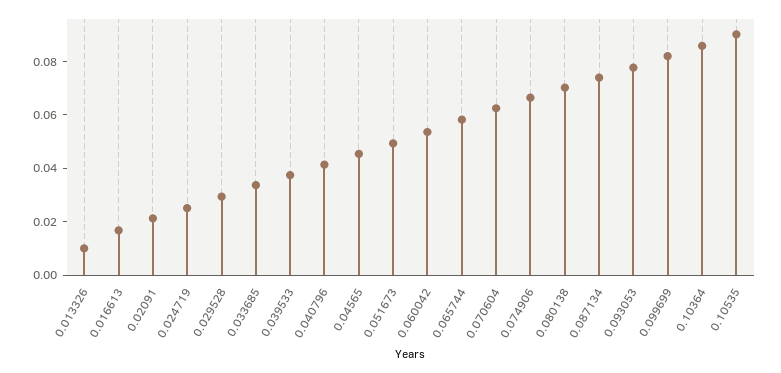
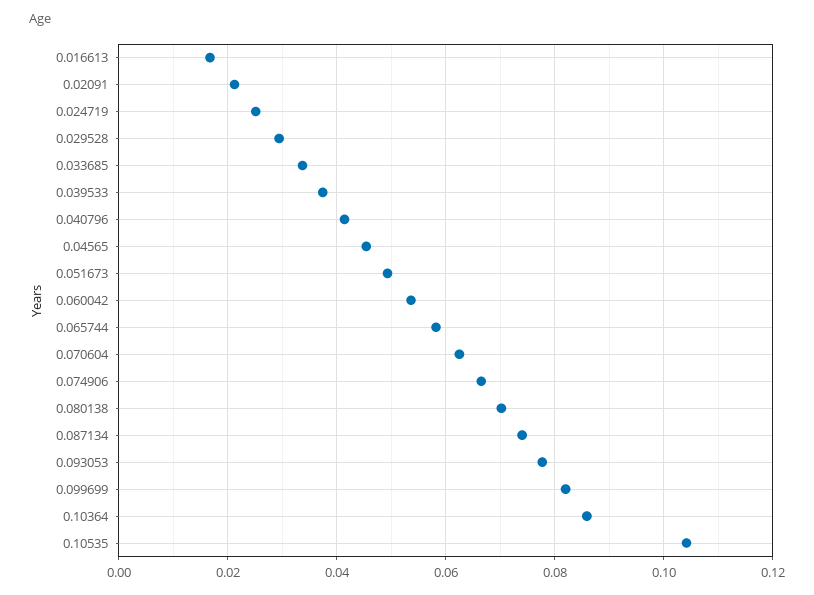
0.013326: 0.01 -> none
0.10535: 0.09 -> 0.104

